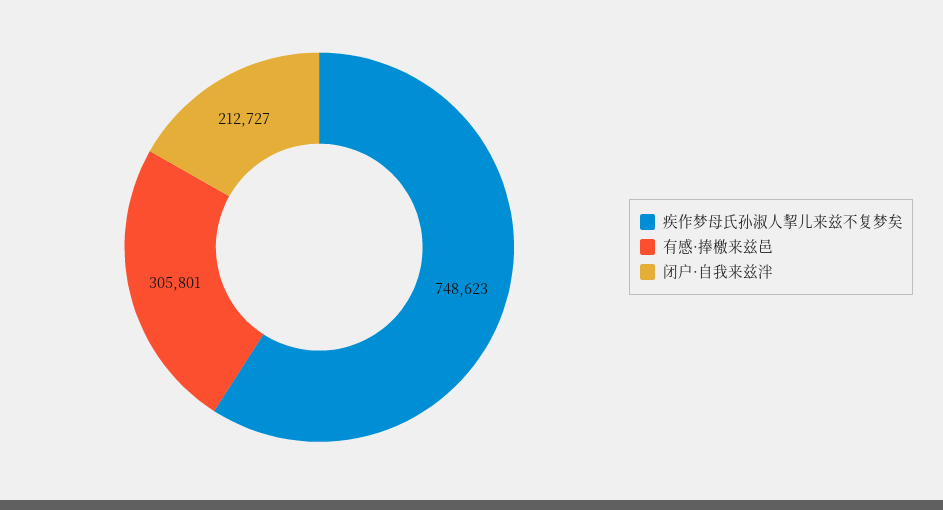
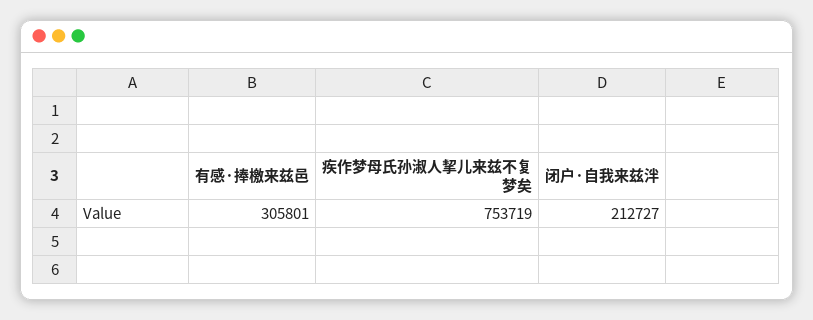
疾作梦母氏孙淑人挈儿来兹不复梦矣: 748623 -> 753719

